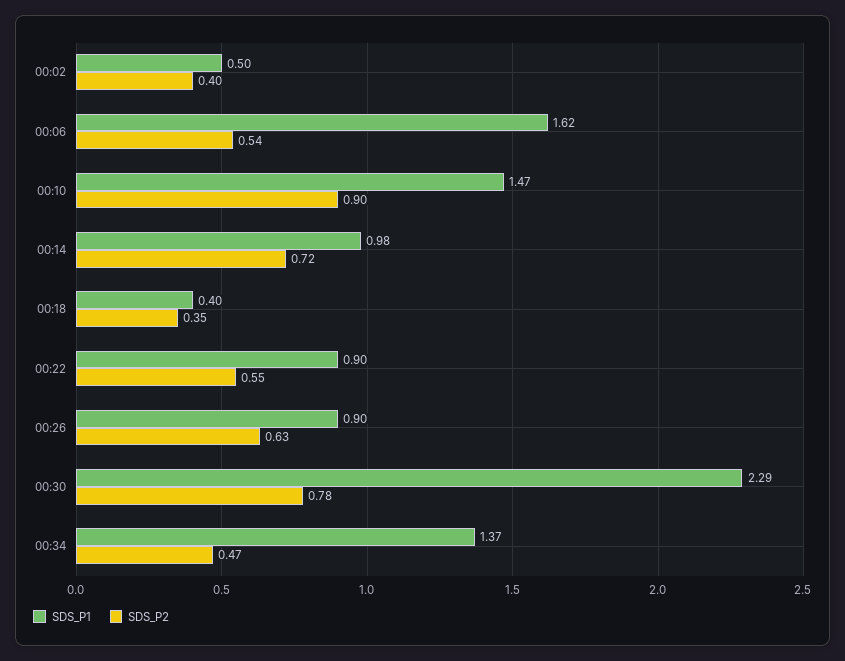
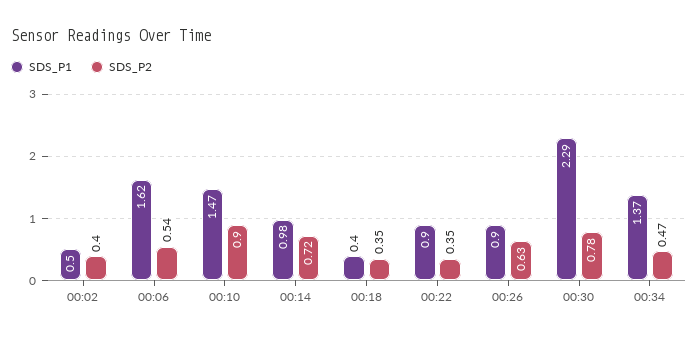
SDS_P2, 00:22: 0.55 -> 0.35

